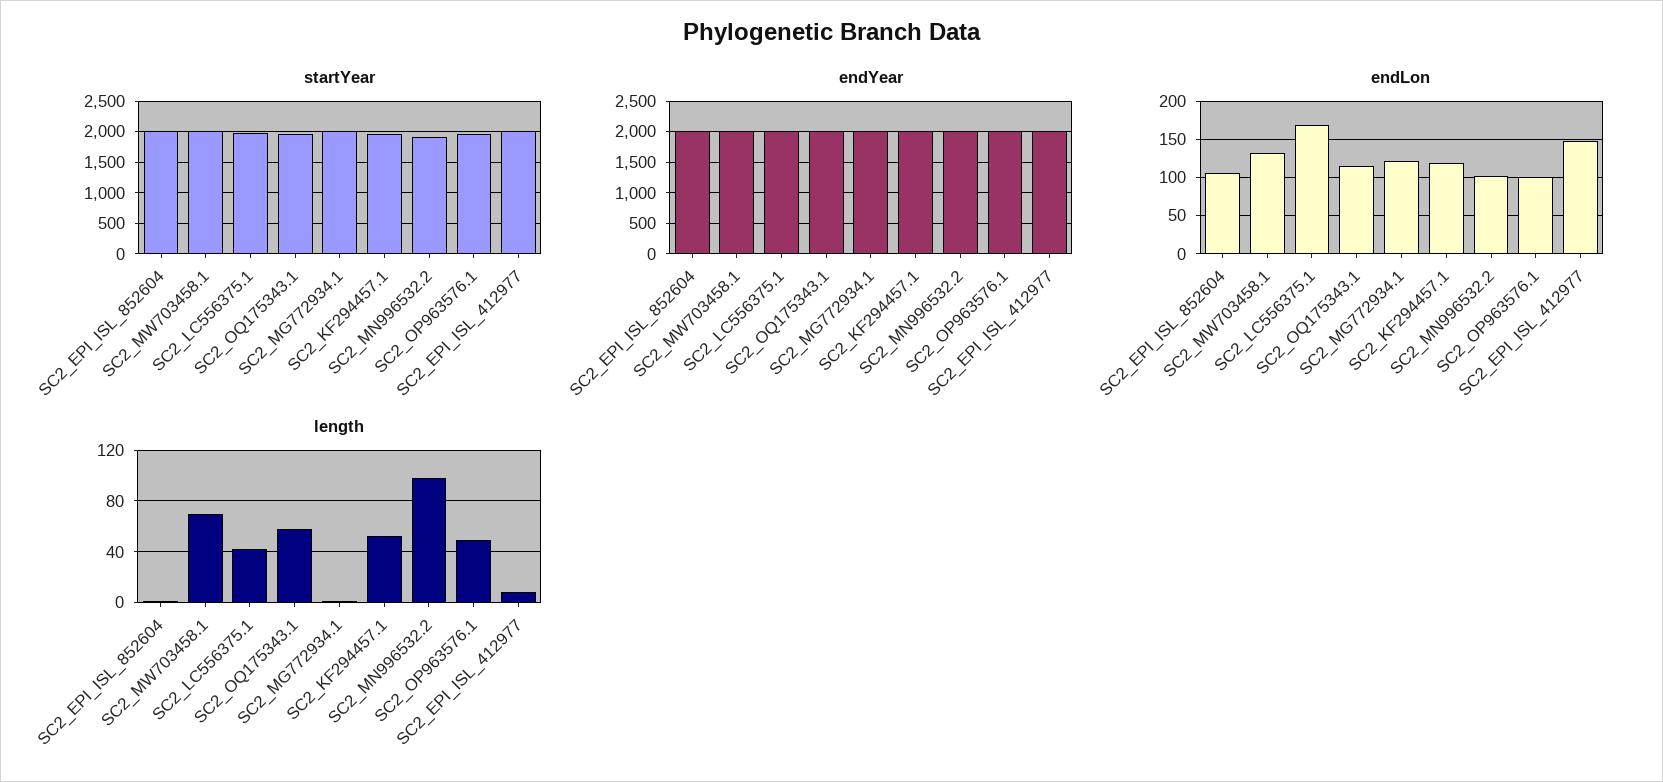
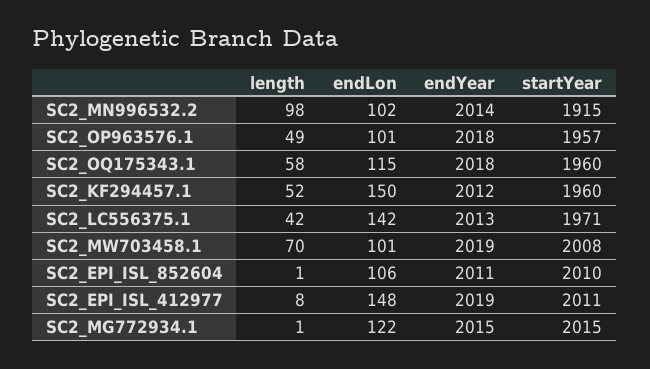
endLon, SC2_MW703458.1: 130 -> 101
endLon, SC2_LC556375.1: 170 -> 142
endLon, SC2_KF294457.1: 120 -> 150

